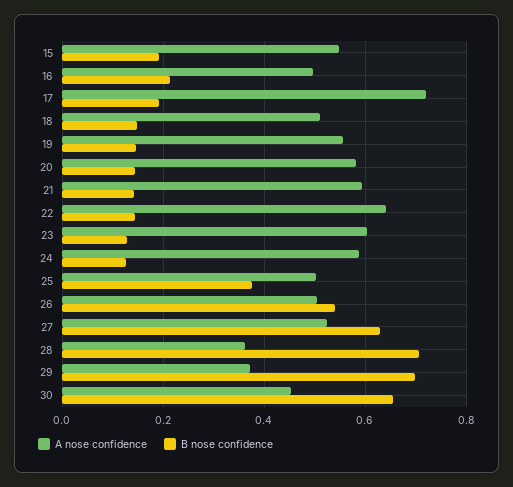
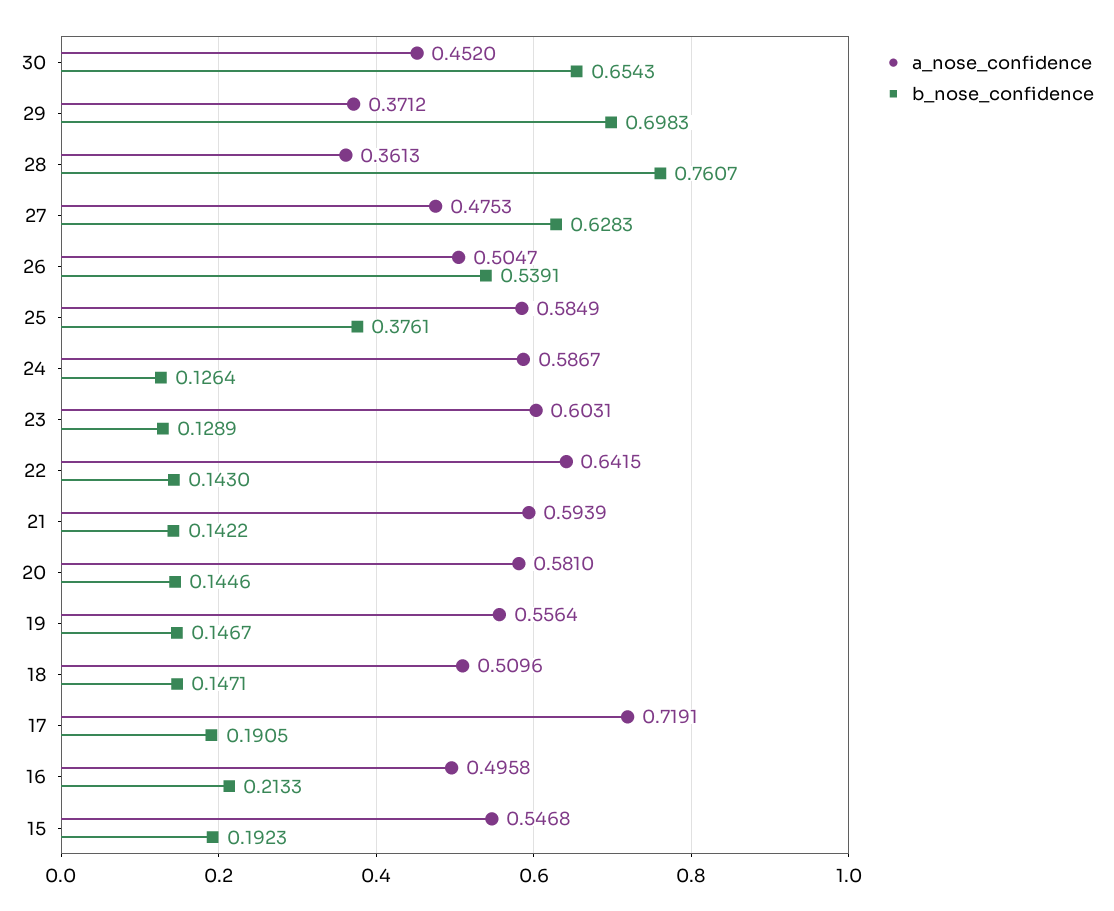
A nose confidence, 25: 0.5 -> 0.5849
A nose confidence, 27: 0.52 -> 0.4753
B nose confidence, 28: 0.7 -> 0.7607

